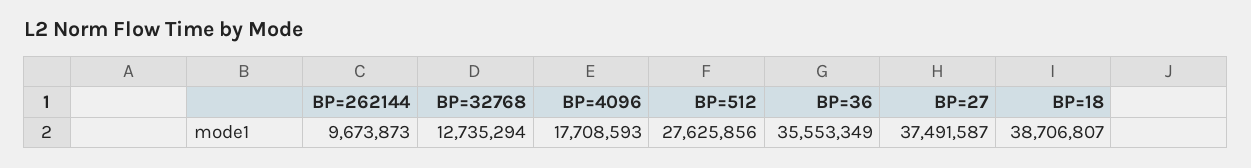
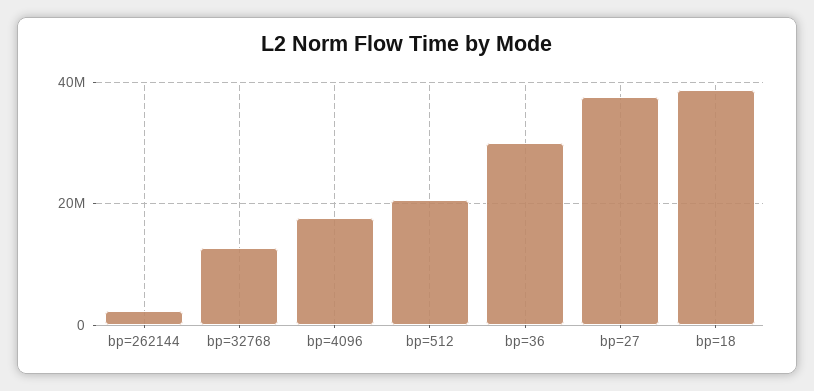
BP=262144: 9673873 -> 2000000
BP=512: 27625856 -> 20000000
BP=36: 35553349 -> 30000000

